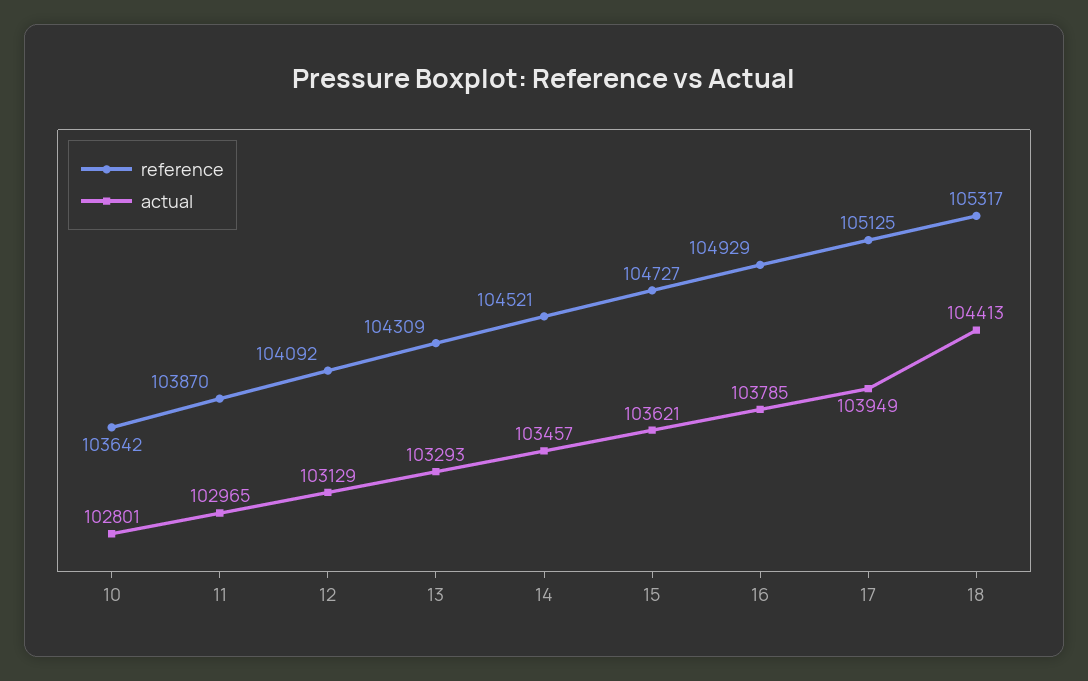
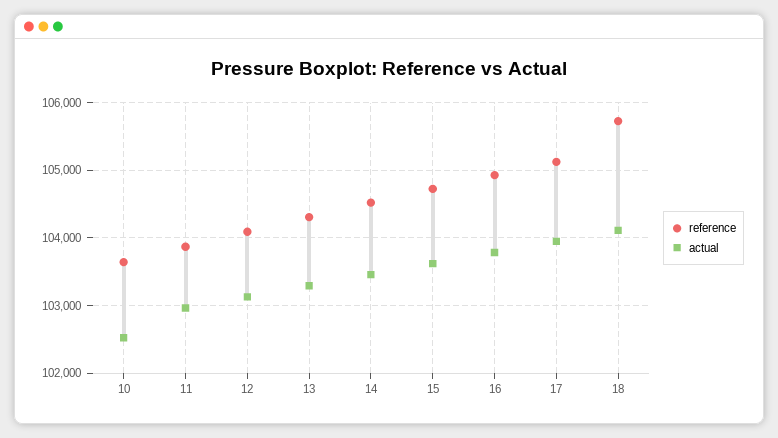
actual, 10: 102801 -> 102500
reference, 18: 105317 -> 105700
actual, 18: 104413 -> 104100

